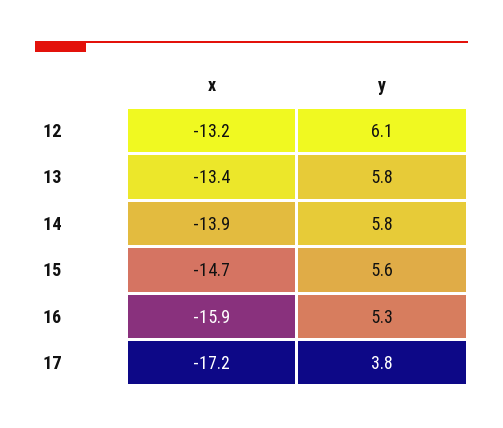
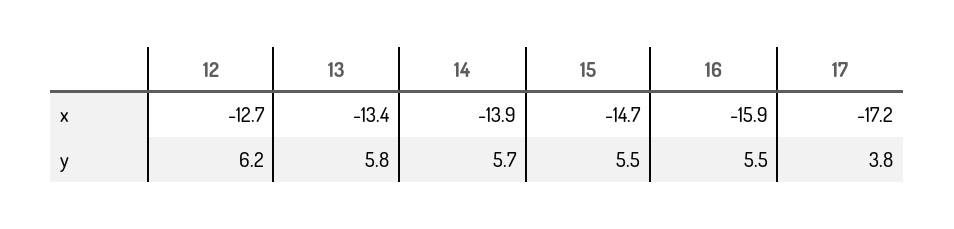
x, 12: -13.2 -> -12.7
y, 12: 6.1 -> 6.2
y, 14: 5.8 -> 5.7
y, 15: 5.6 -> 5.5
y, 16: 5.3 -> 5.5

